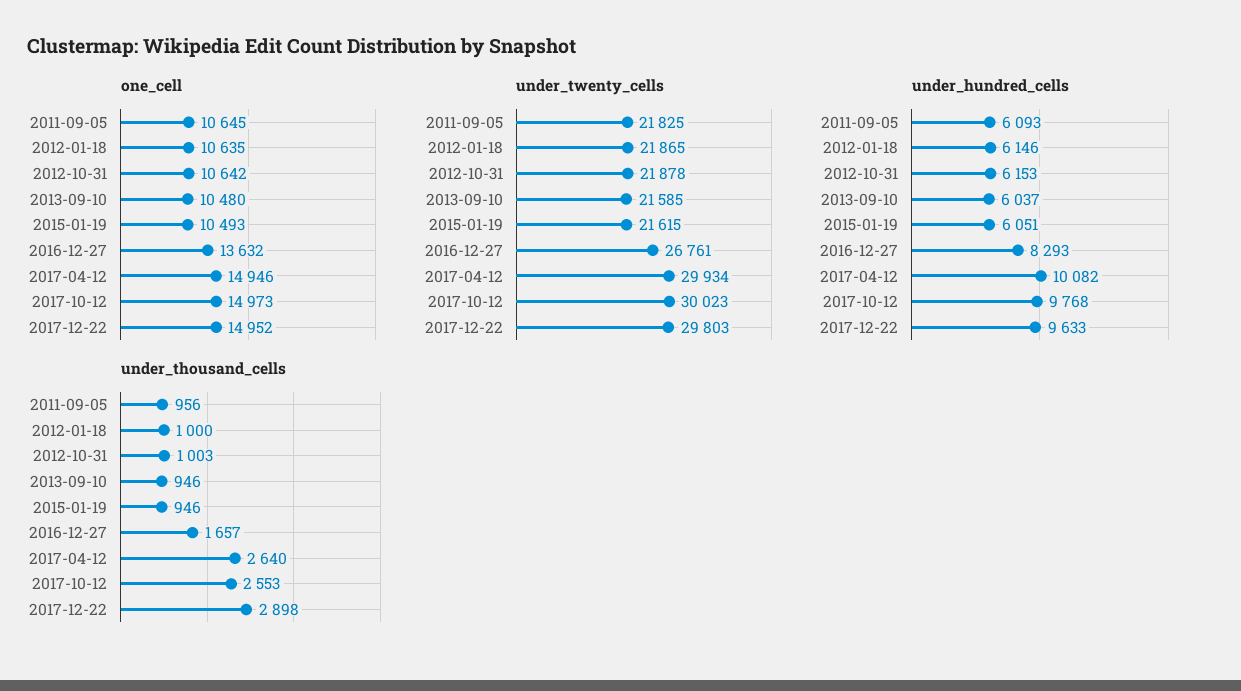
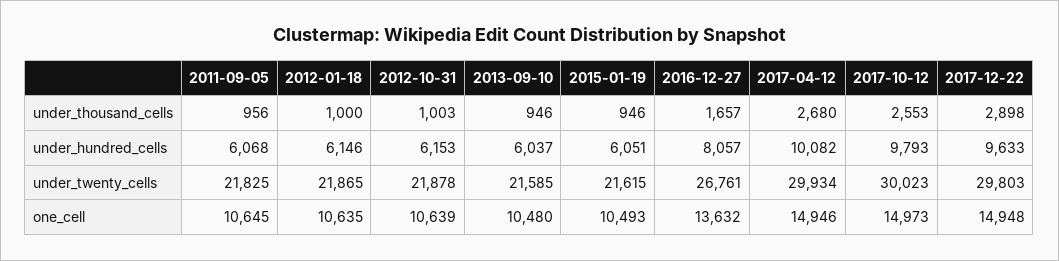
one_cell, 2012-10-31: 10642 -> 10639
one_cell, 2017-12-22: 14952 -> 14948
under_hundred_cells, 2011-09-05: 6093 -> 6068
under_hundred_cells, 2016-12-27: 8293 -> 8057
under_hundred_cells, 2017-10-12: 9768 -> 9793
under_thousand_cells, 2017-04-12: 2640 -> 2680

